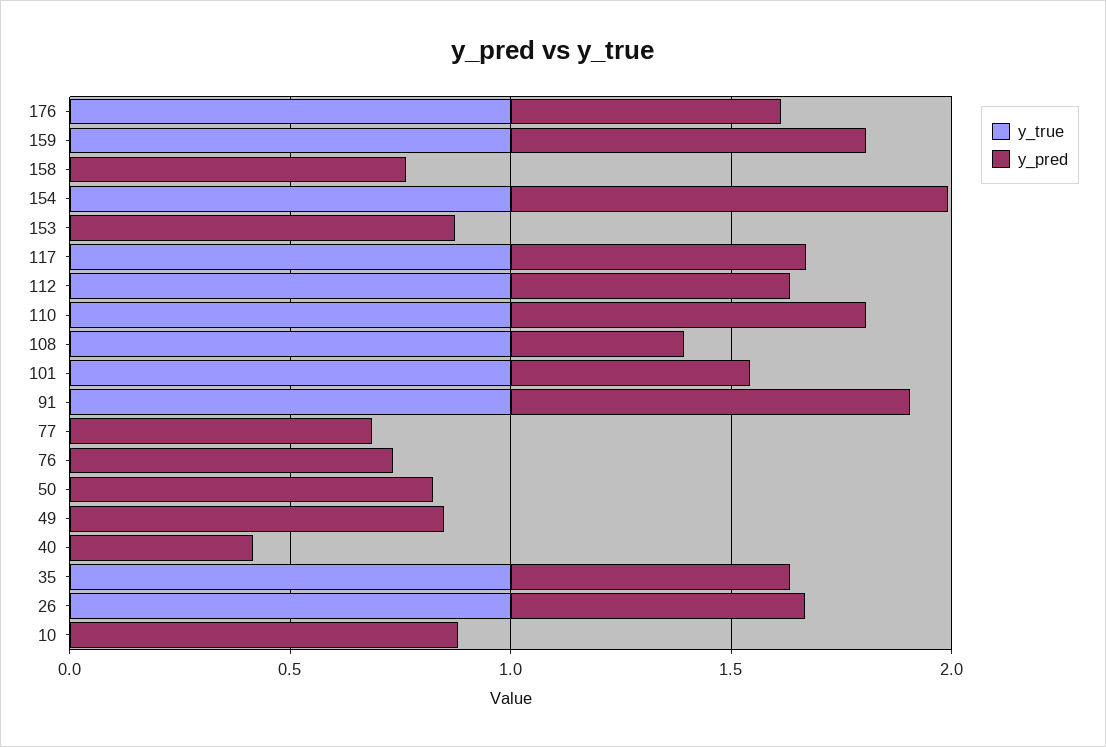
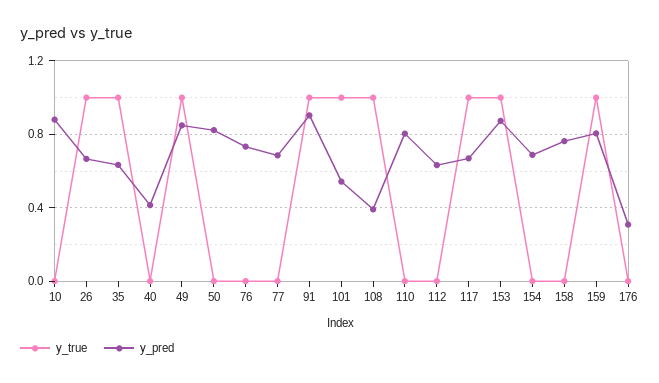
y_true, 176: 1 -> 0
y_pred, 176: 0.6 -> 0.3
y_true, 154: 1 -> 0
y_pred, 154: 1 -> 0.7
y_true, 153: 0 -> 1
y_true, 112: 1 -> 0
y_true, 110: 1 -> 0
y_true, 49: 0 -> 1

